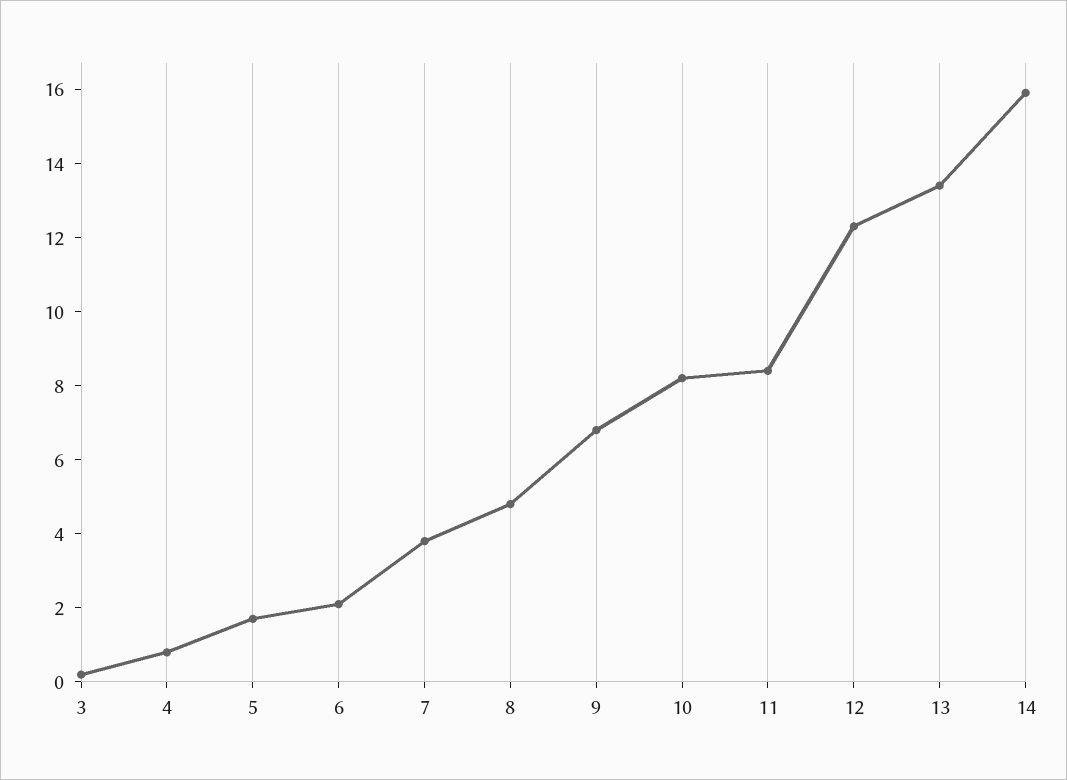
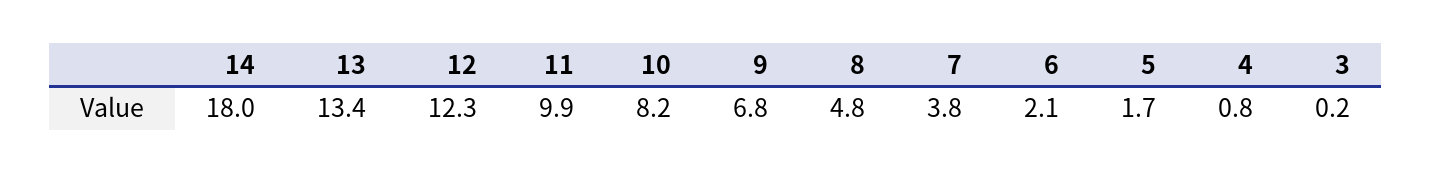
11: 8.5 -> 9.9
14: 16 -> 18

